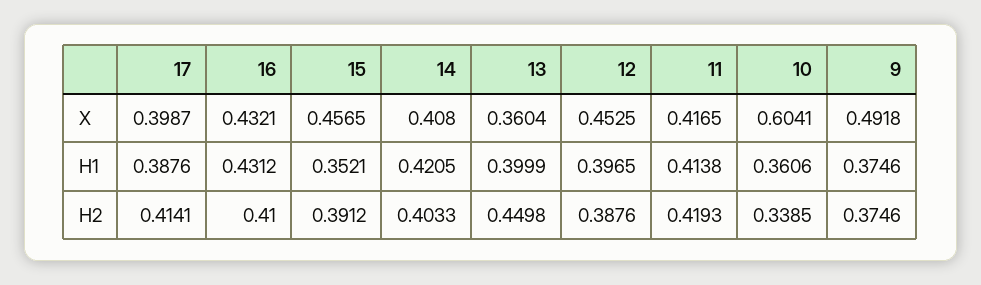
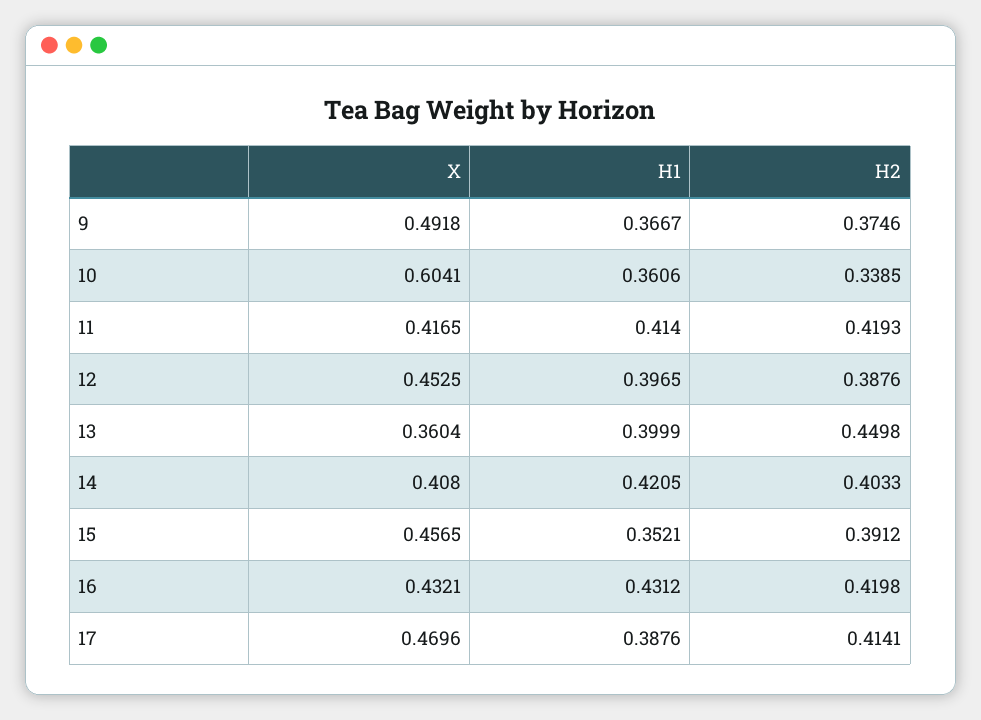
17, X: 0.3987 -> 0.4696
11, H1: 0.4138 -> 0.414
9, H1: 0.3746 -> 0.3667
16, H2: 0.41 -> 0.4198

